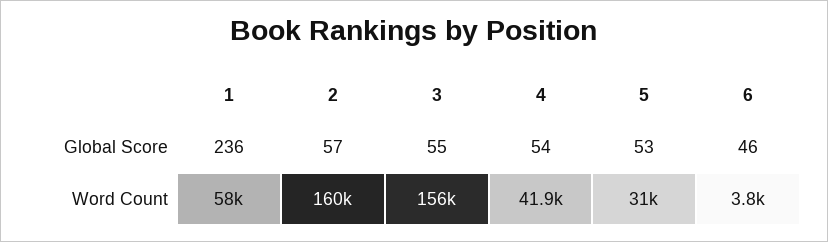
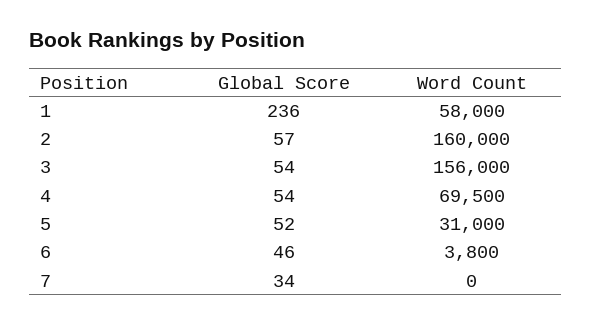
3, Global Score: 55 -> 54
5, Global Score: 53 -> 52
4, Word Count: 41900 -> 69500
7, Global Score: none -> 34
7, Word Count: none -> 0

